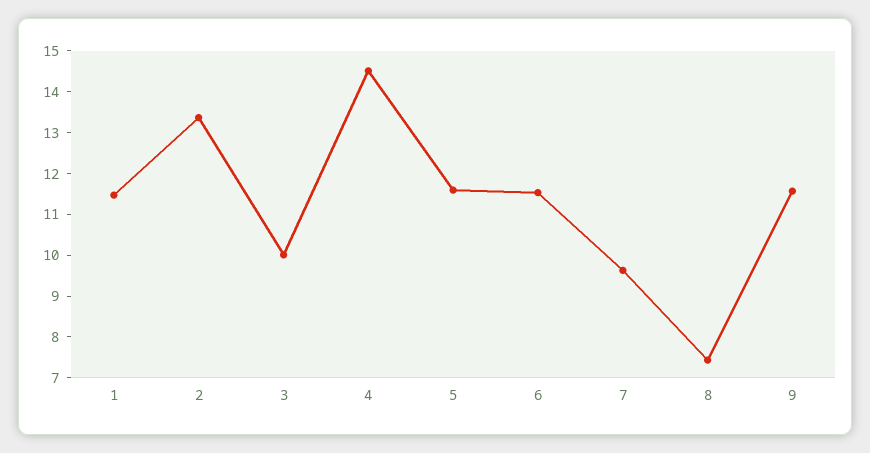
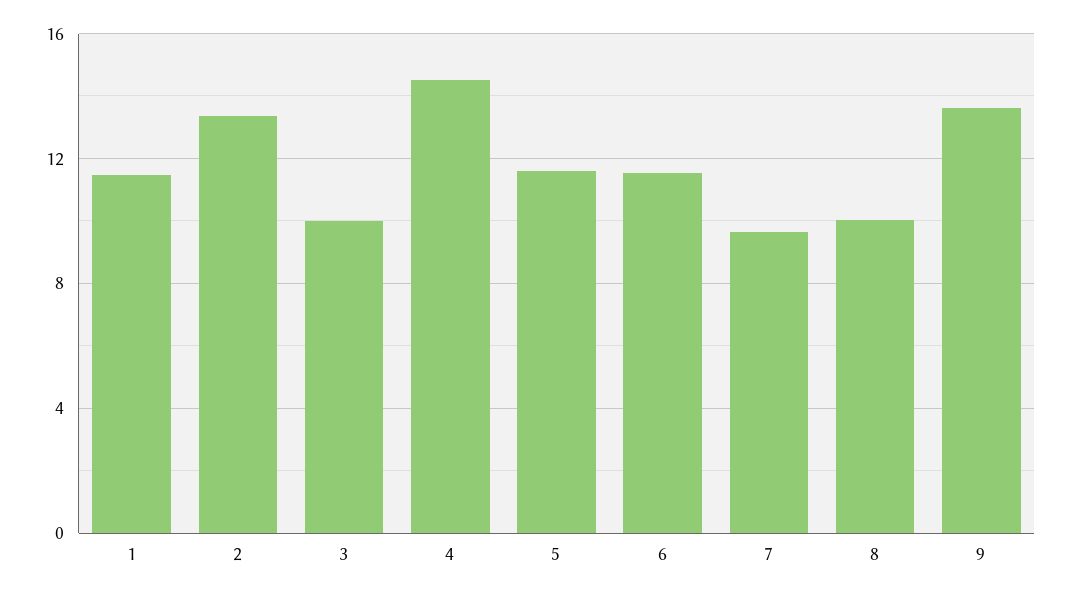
8: 7.4 -> 10
9: 11.6 -> 13.5

